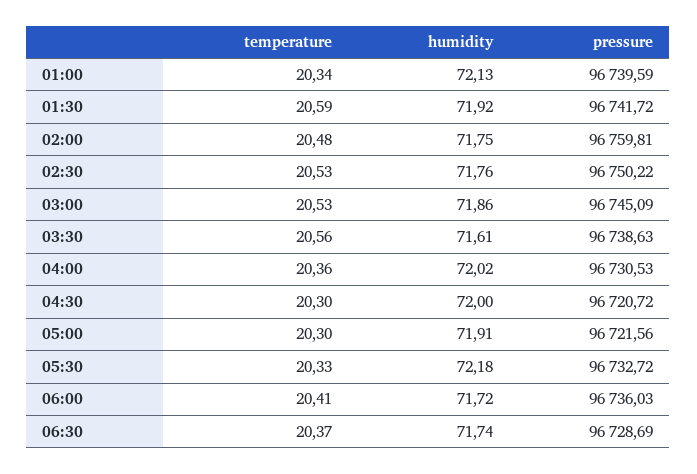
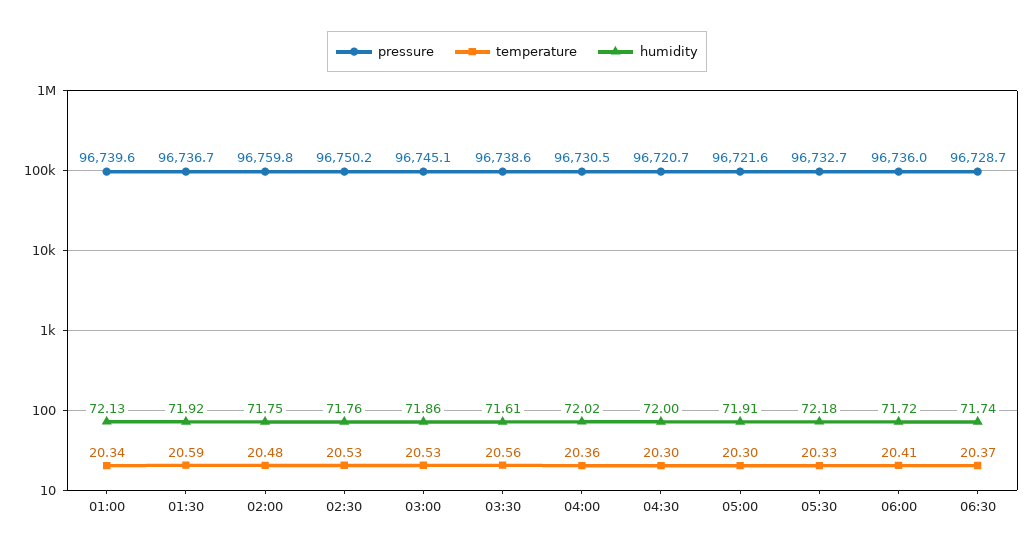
pressure, 01:30: 96741.72 -> 96736.7

